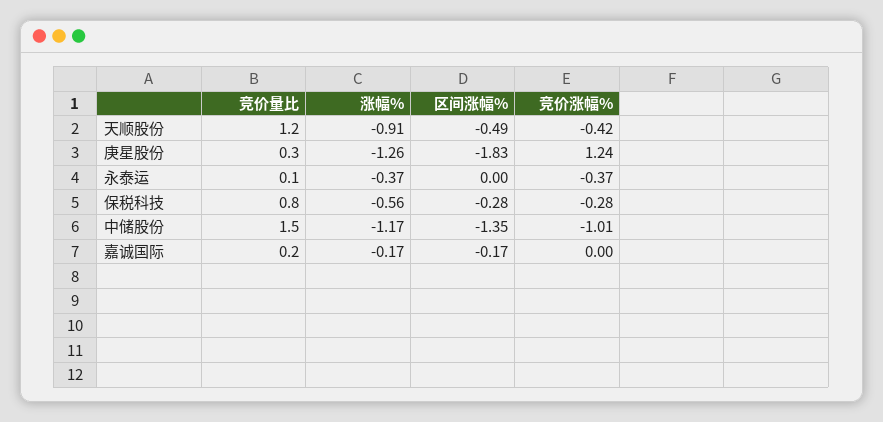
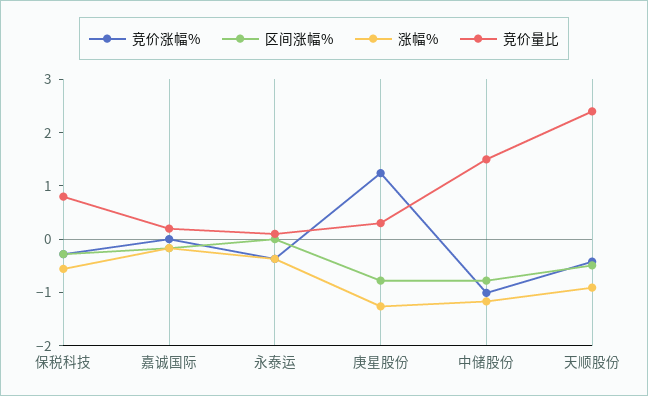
竞价量比, 天顺股份: 1.2 -> 2.4
区间涨幅%, 庚星股份: -1.83 -> -0.8
区间涨幅%, 中储股份: -1.35 -> -0.8

